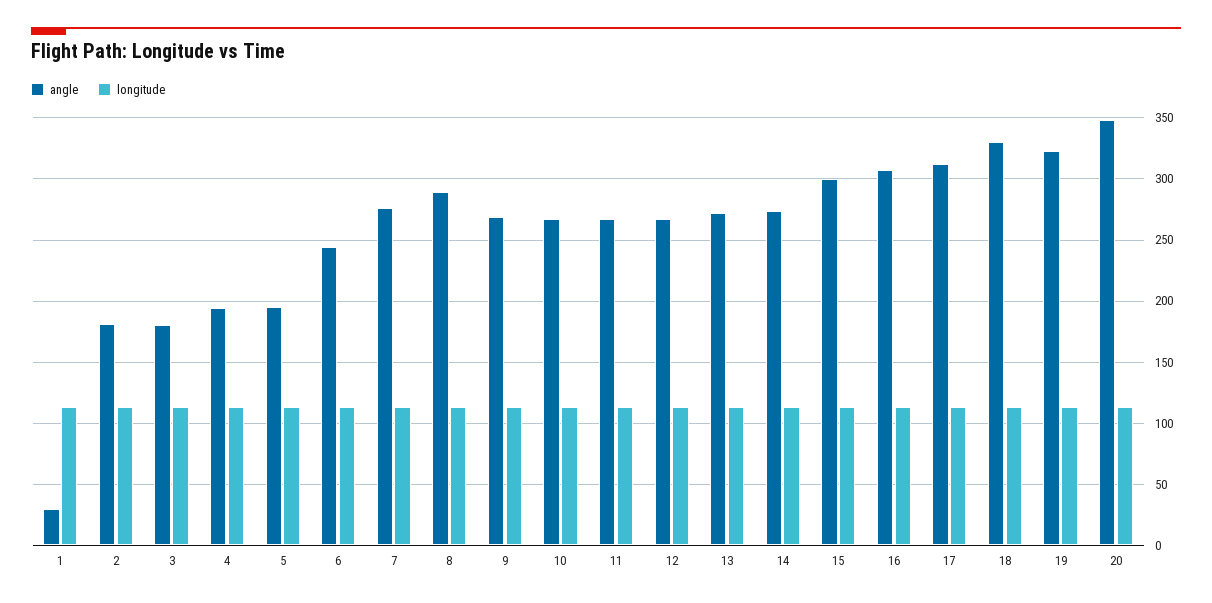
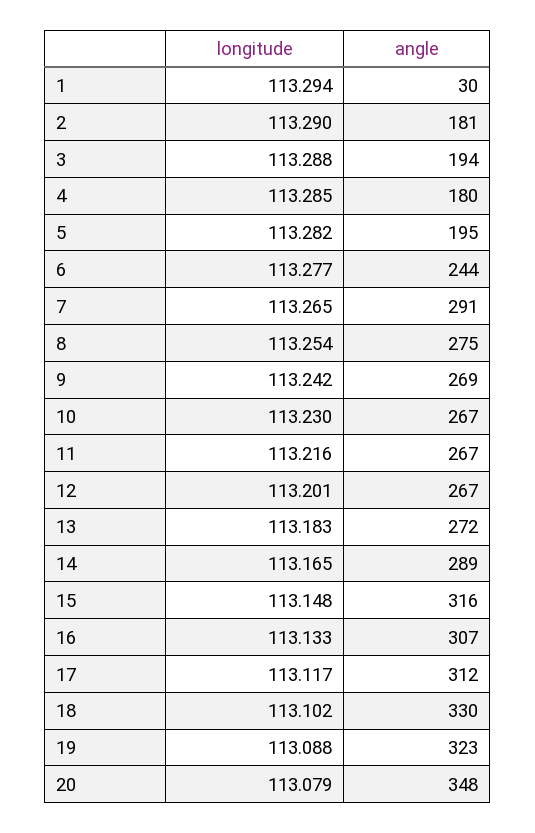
angle, 3: 180 -> 194
angle, 4: 195 -> 180
angle, 7: 275 -> 291
angle, 8: 290 -> 275
angle, 14: 275 -> 289
angle, 15: 300 -> 316

